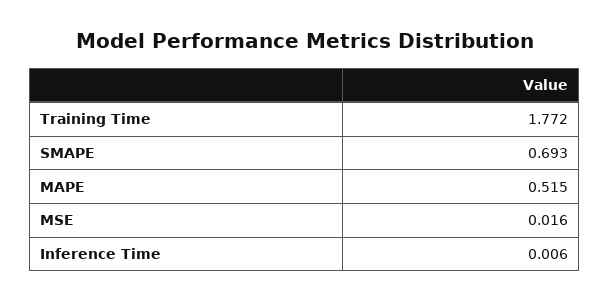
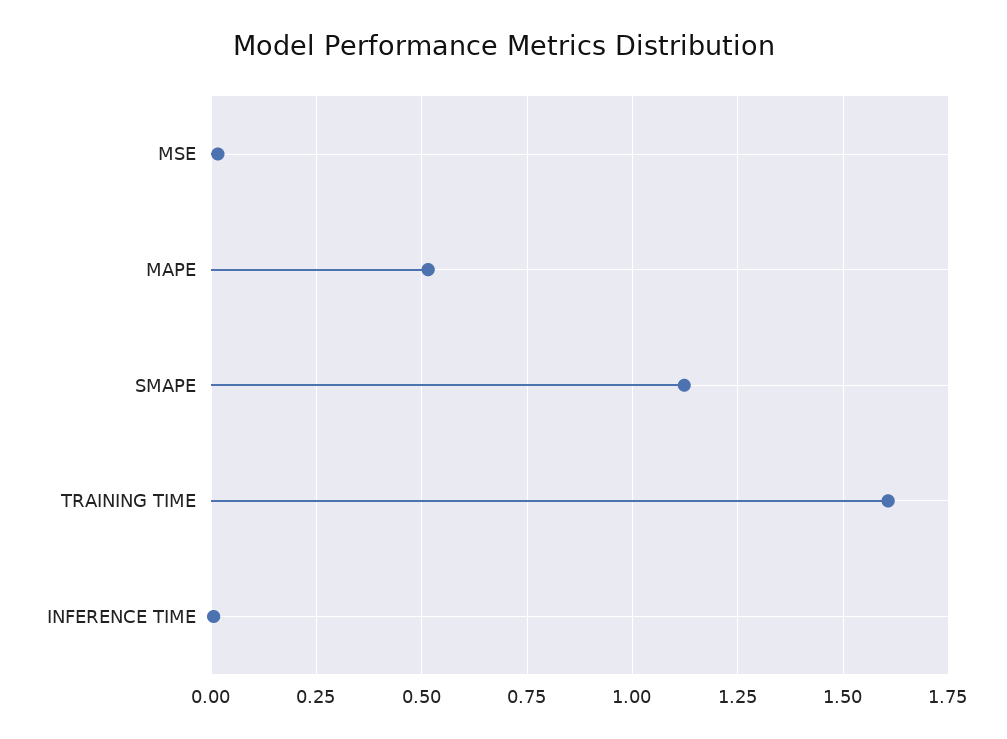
Training Time: 1.772 -> 1.6
SMAPE: 0.693 -> 1.125

